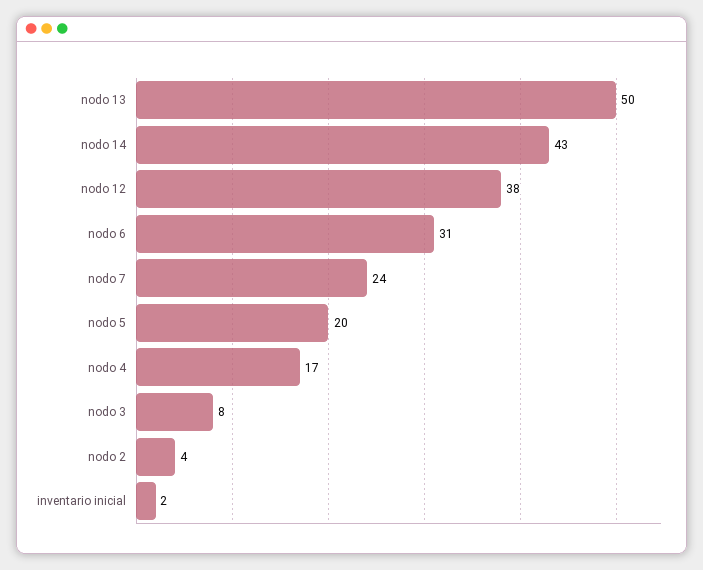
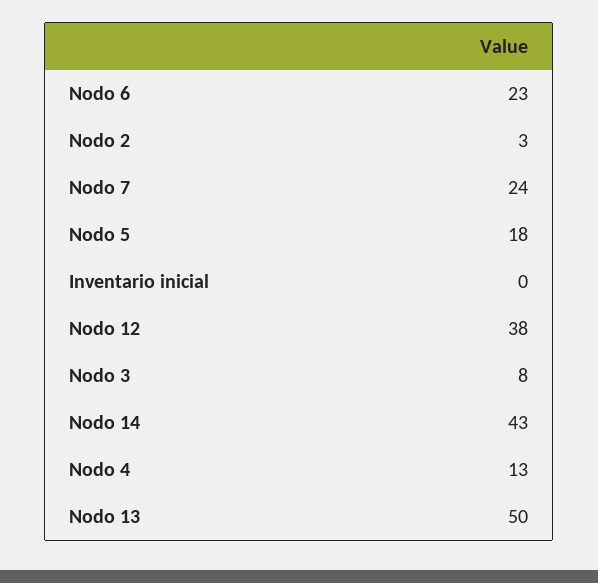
nodo 6: 31 -> 23
nodo 5: 20 -> 18
nodo 4: 17 -> 13
nodo 2: 4 -> 3
inventario inicial: 2 -> 0

